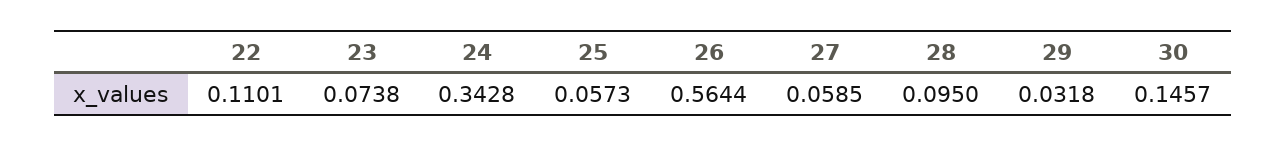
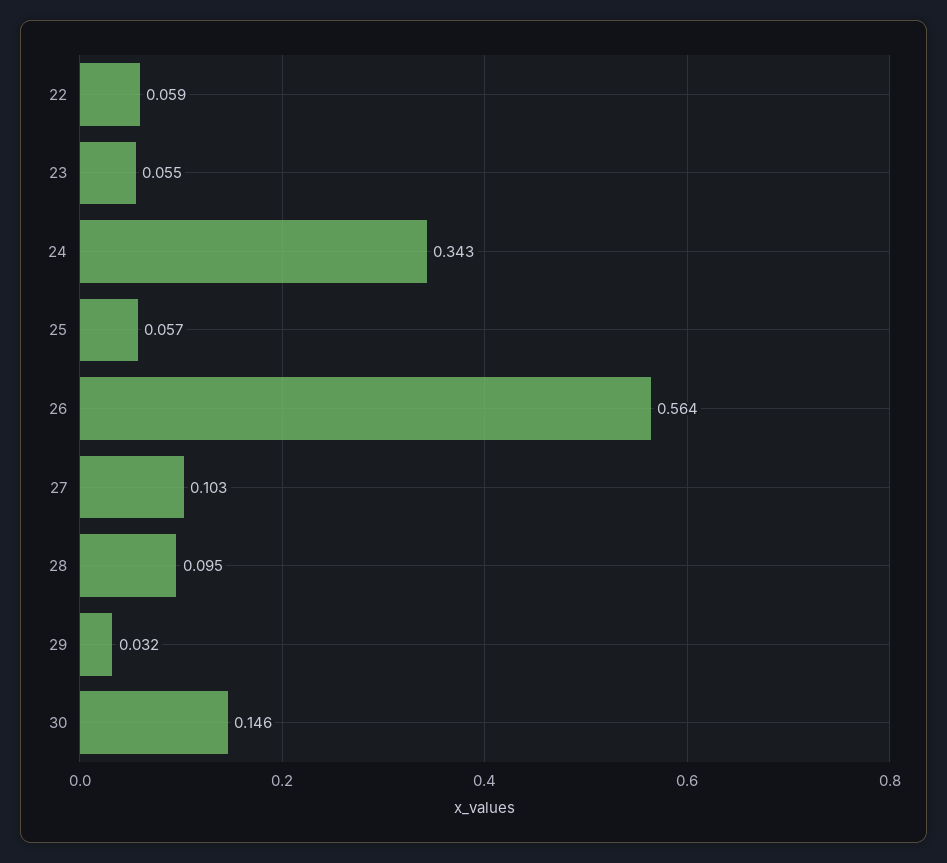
22: 0.1101 -> 0.059
23: 0.0738 -> 0.055
27: 0.0585 -> 0.103

